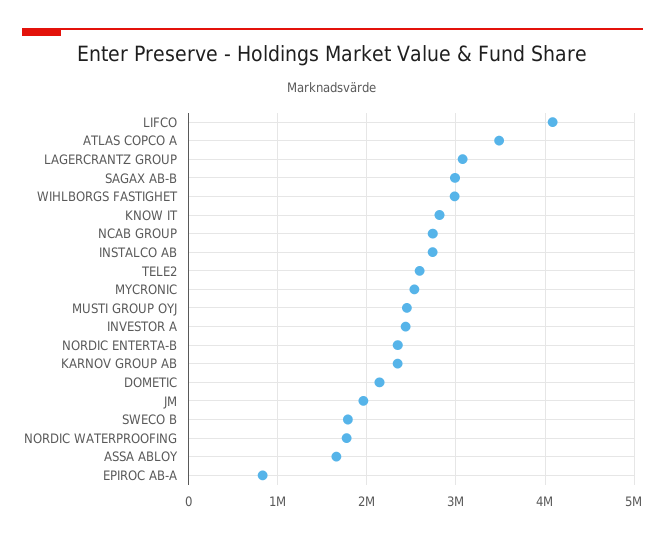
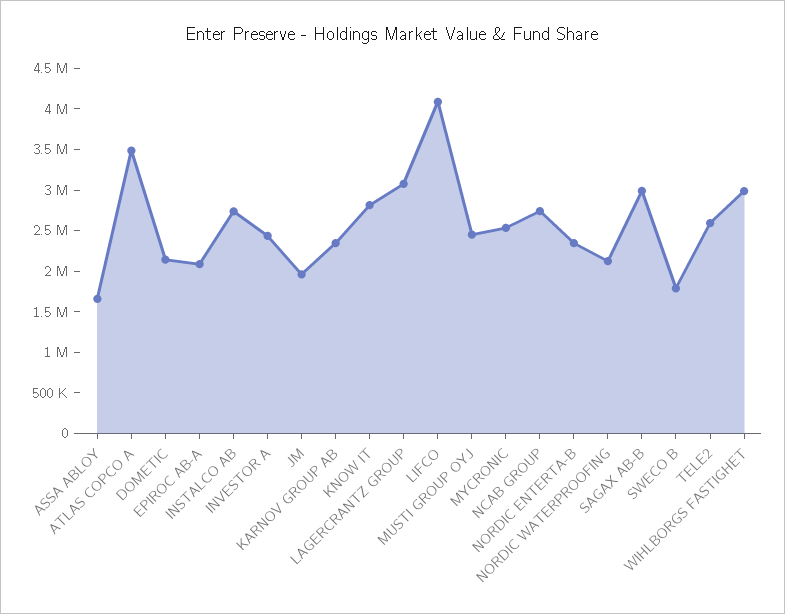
NORDIC WATERPROOFING: 1800000 -> 2100000
EPIROC AB-A: 800000 -> 2100000

